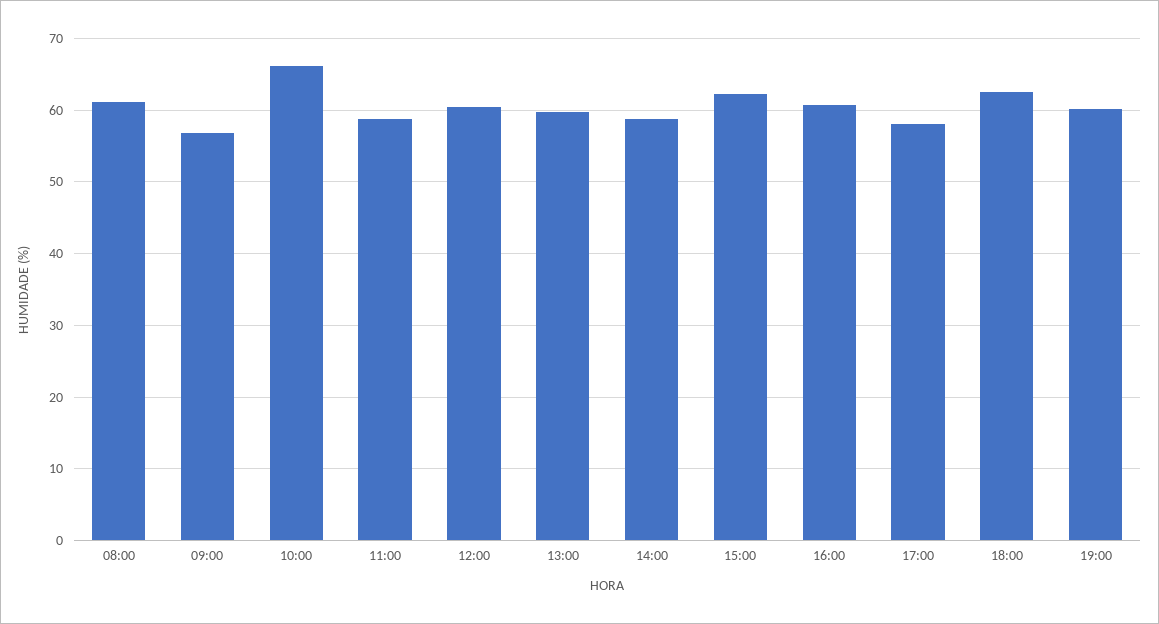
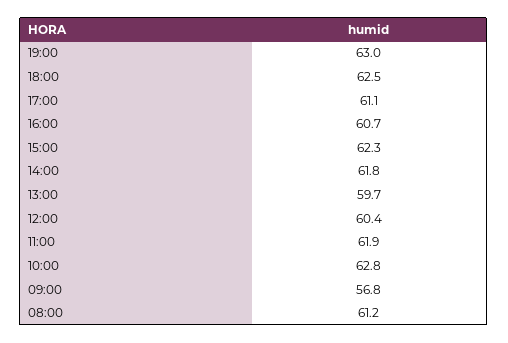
10:00: 66 -> 62.8
11:00: 59 -> 61.9
14:00: 59 -> 61.8
17:00: 58 -> 61.1
19:00: 60 -> 63

